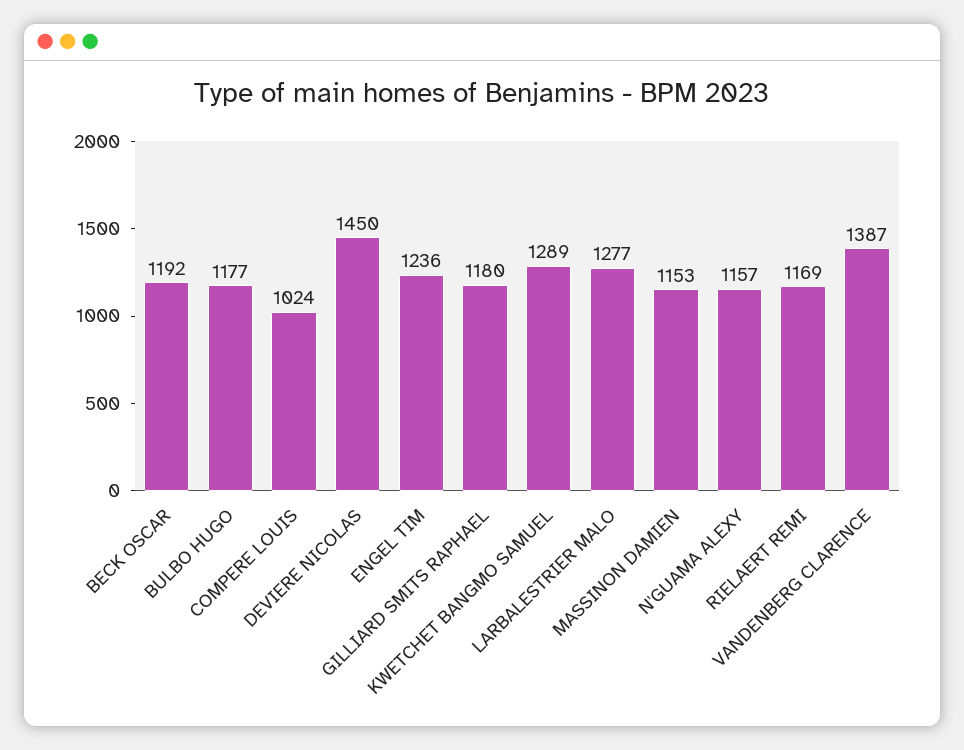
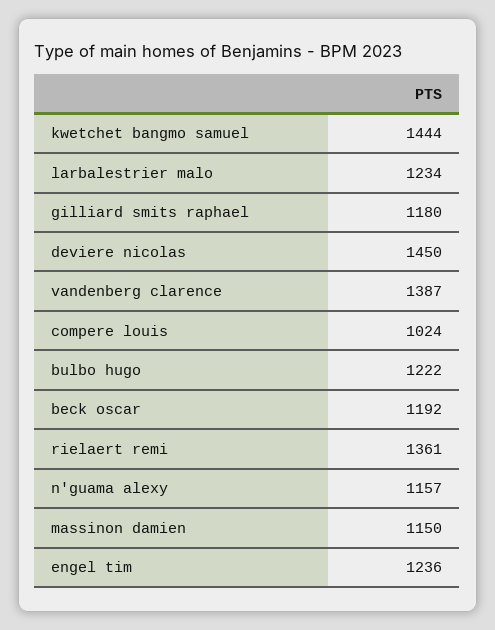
BULBO HUGO: 1177 -> 1222
KWETCHET BANGMO SAMUEL: 1289 -> 1444
LARBALESTRIER MALO: 1277 -> 1234
MASSINON DAMIEN: 1153 -> 1150
RIELAERT REMI: 1169 -> 1361

